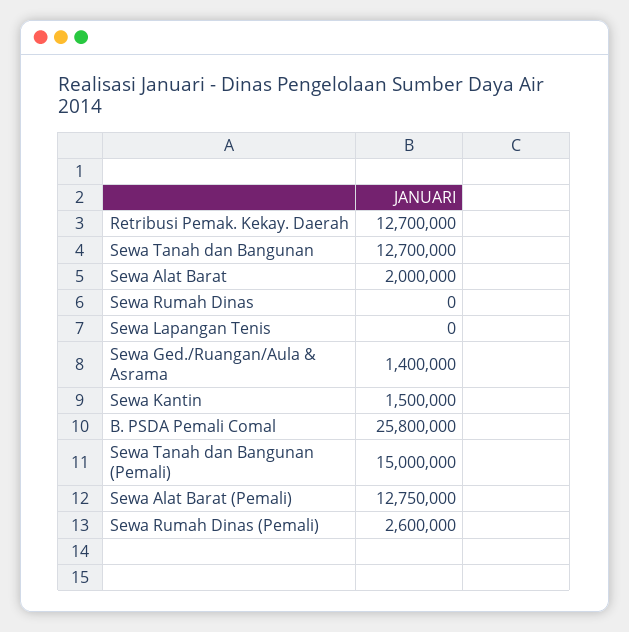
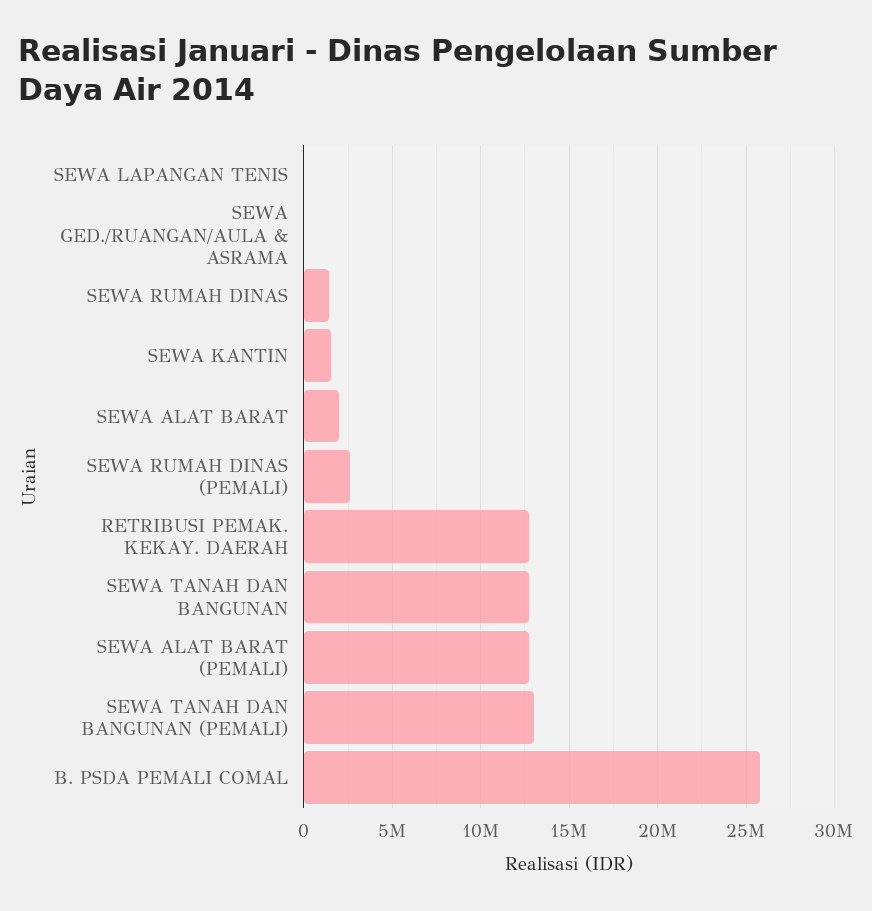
Sewa Rumah Dinas: 0 -> 1500000
Sewa Ged./Ruangan/Aula & Asrama: 1400000 -> 0
Sewa Tanah dan Bangunan (Pemali): 15000000 -> 13000000

